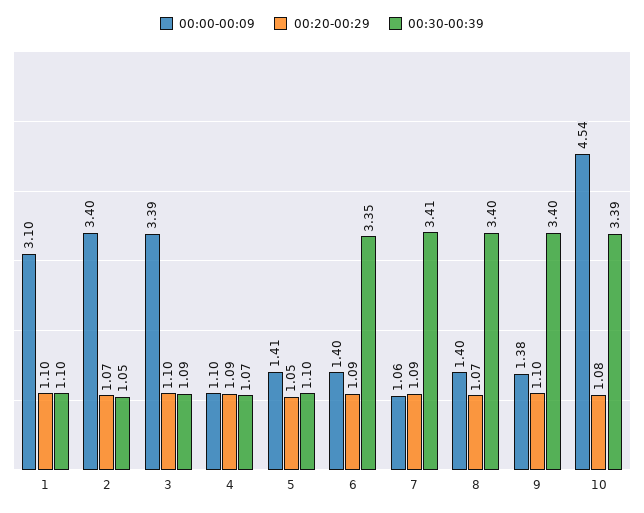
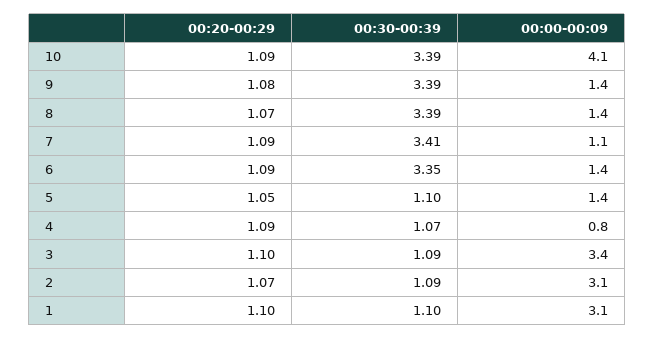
00:00-00:09, 2: 3.4 -> 3.1
00:30-00:39, 2: 1.05 -> 1.09
00:00-00:09, 4: 1.1 -> 0.8
00:30-00:39, 8: 3.4 -> 3.39
00:20-00:29, 9: 1.1 -> 1.08
00:30-00:39, 9: 3.4 -> 3.39
00:00-00:09, 10: 4.54 -> 4.1
00:20-00:29, 10: 1.08 -> 1.09

